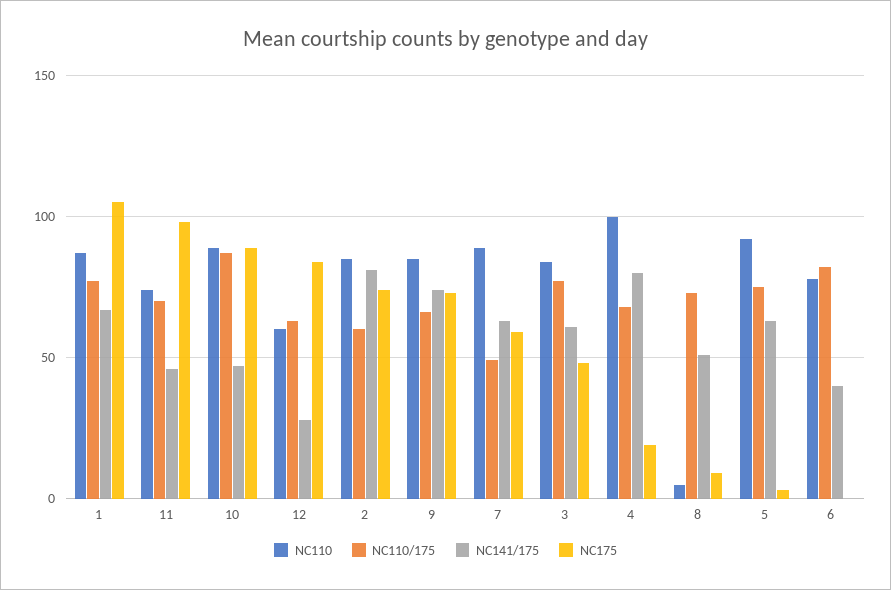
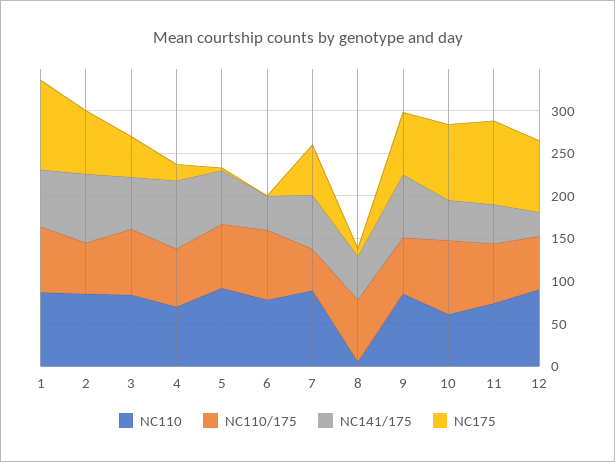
NC110, 10: 90 -> 60
NC110, 12: 60 -> 90
NC110, 4: 100 -> 70

